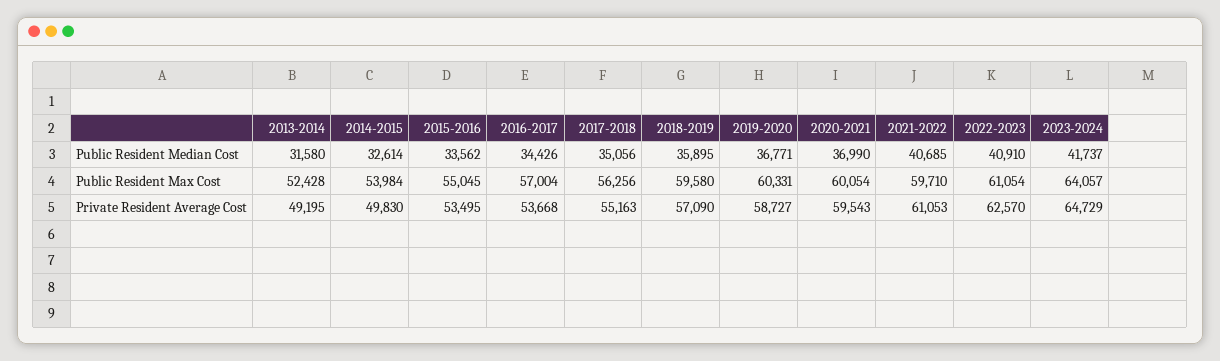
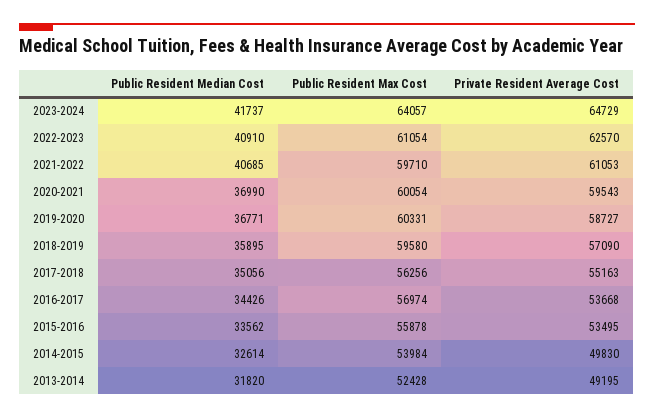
2013-2014, Public Resident Median Cost: 31580 -> 31820
2015-2016, Public Resident Max Cost: 55045 -> 55878
2016-2017, Public Resident Max Cost: 57004 -> 56974

